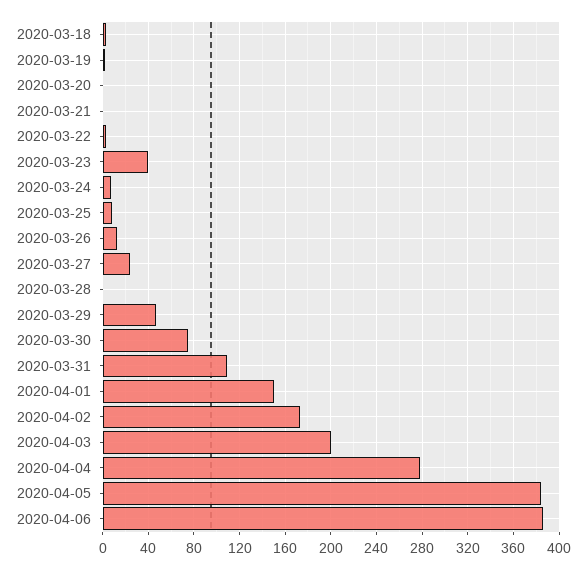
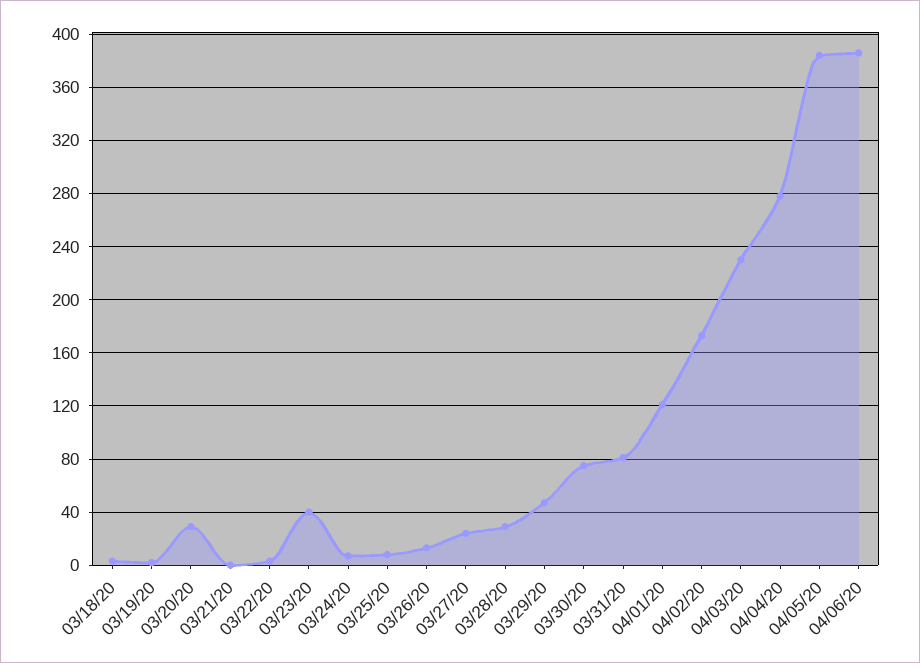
2020-03-20: 0 -> 30
2020-03-28: 0 -> 30
2020-03-31: 110 -> 80
2020-04-01: 150 -> 120
2020-04-03: 200 -> 230

